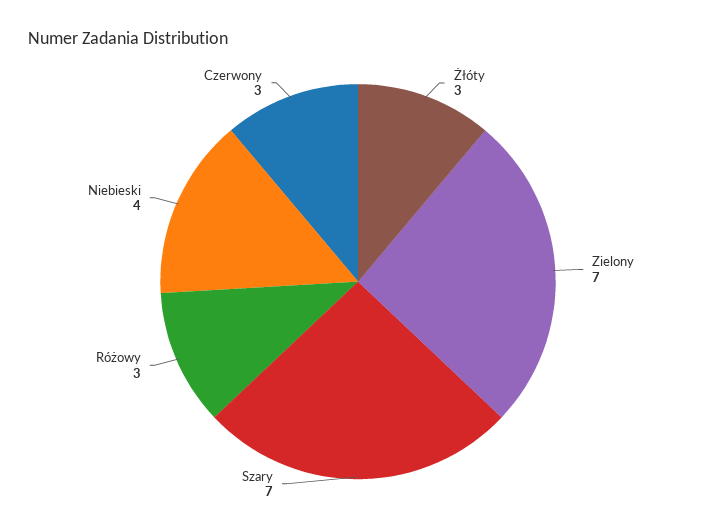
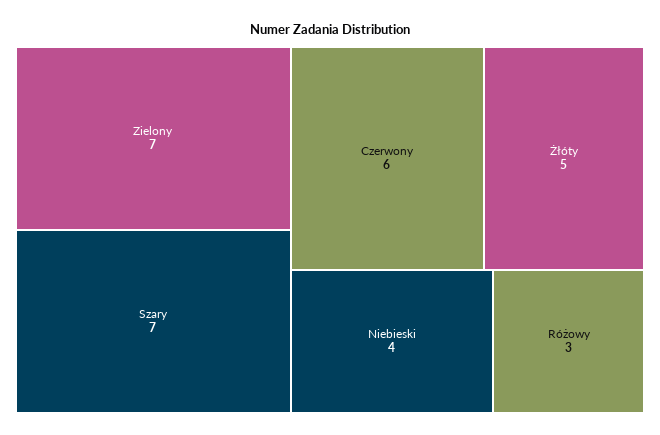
Żłóty: 3 -> 5
Czerwony: 3 -> 6

